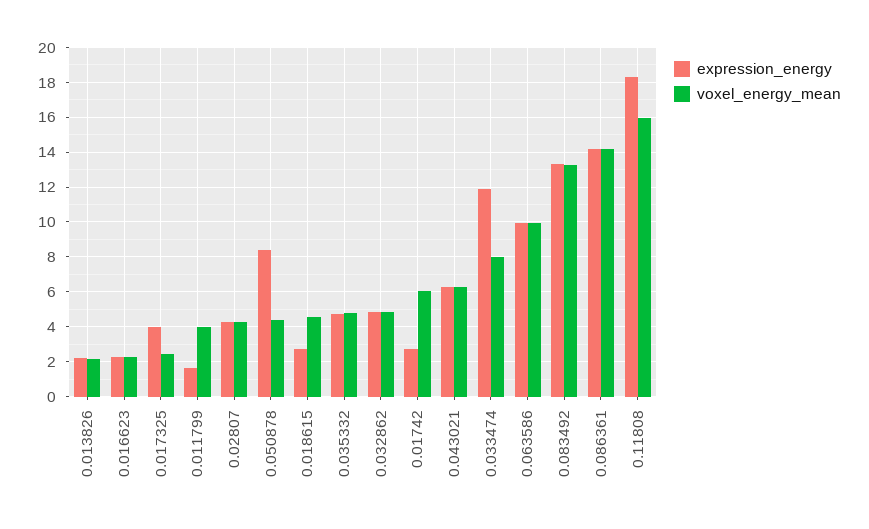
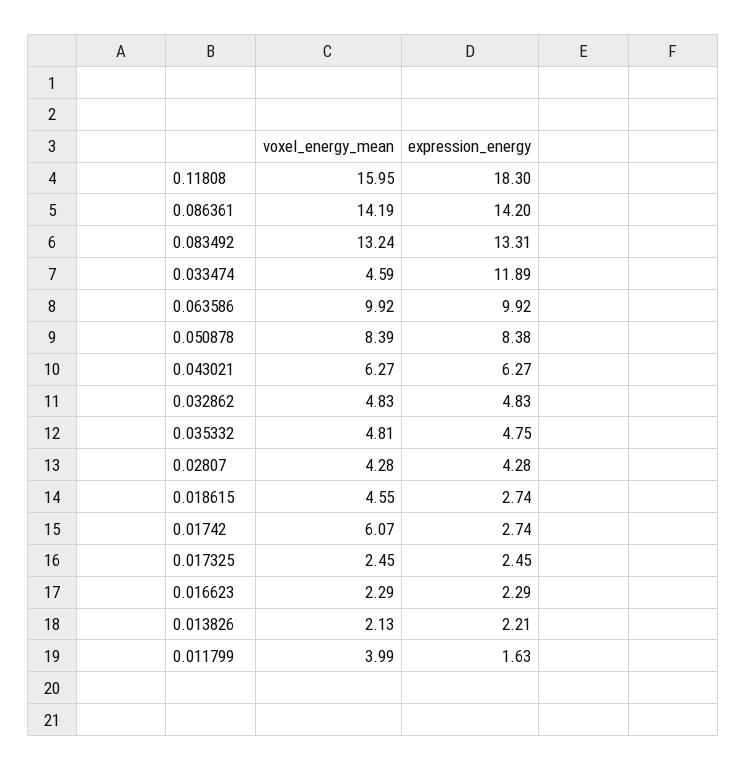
expression_energy, 0.017325: 4 -> 2.45
voxel_energy_mean, 0.050878: 4.5 -> 8.39
voxel_energy_mean, 0.033474: 8 -> 4.59

